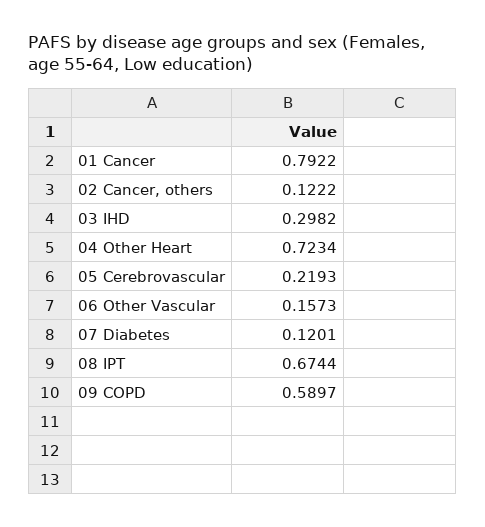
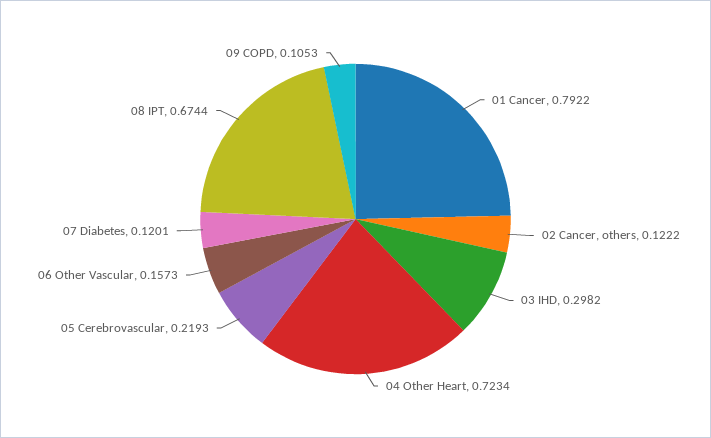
09 COPD: 0.5897 -> 0.1053

